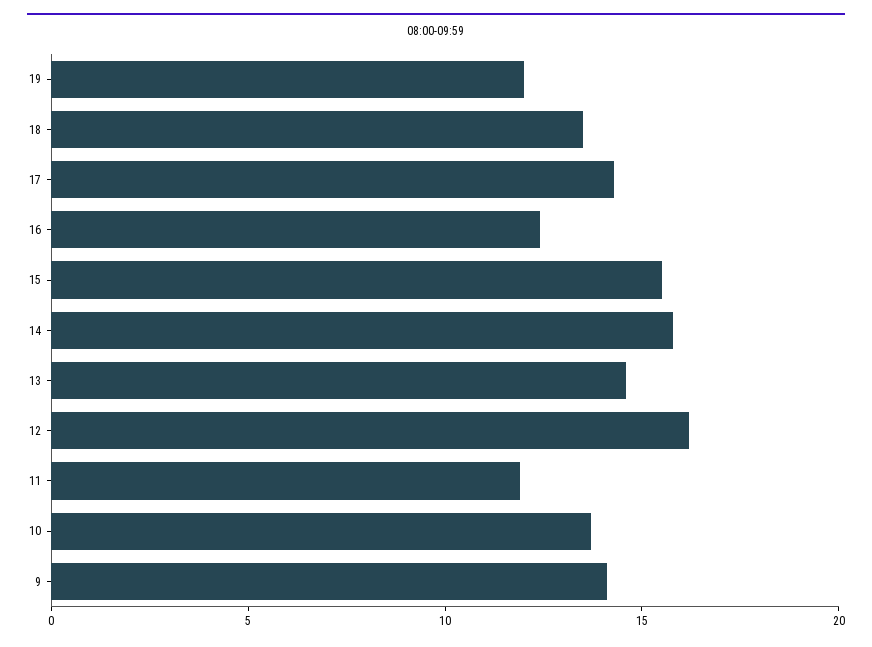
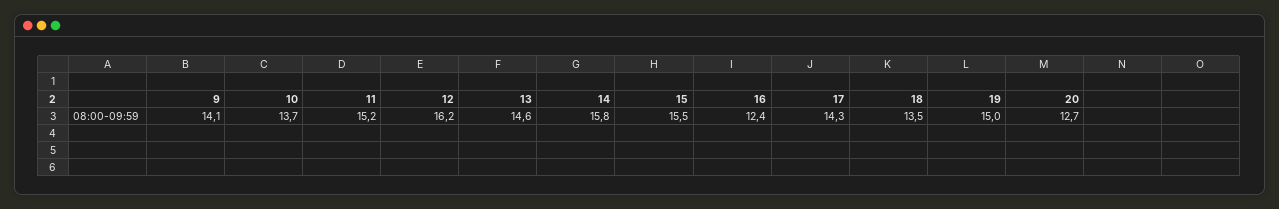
19: 12 -> 15
11: 12 -> 15.2
20: none -> 12.7

